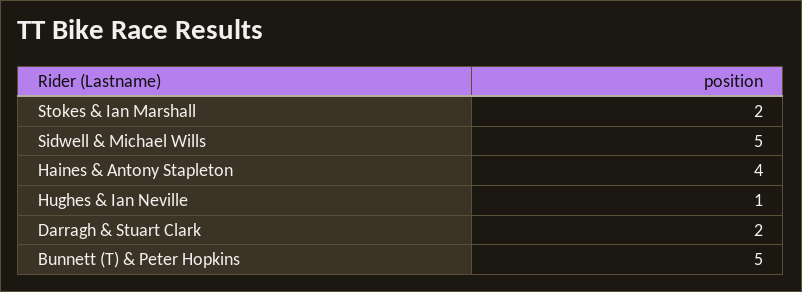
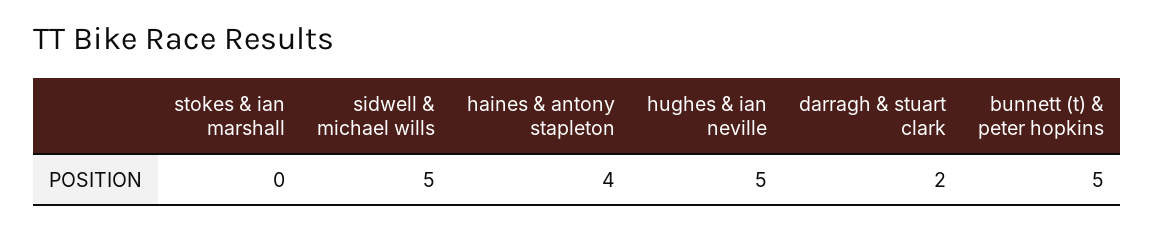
Stokes & Ian Marshall: 2 -> 0
Hughes & Ian Neville: 1 -> 5

